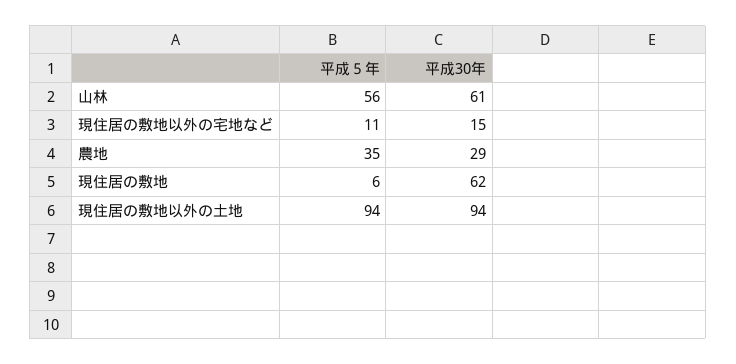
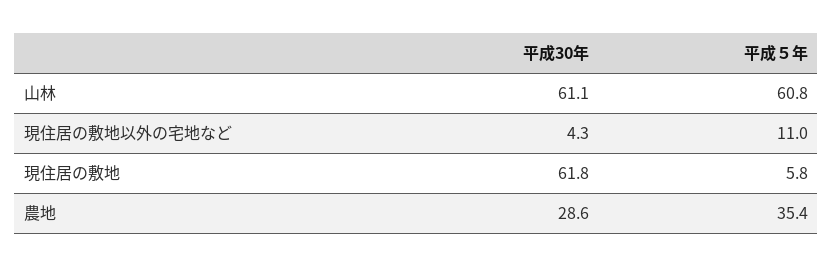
平成５年, 山林: 56 -> 60.8
平成30年, 現住居の敷地以外の宅地など: 15 -> 4.3
平成５年, 現住居の敷地以外の土地: 94 -> none
平成30年, 現住居の敷地以外の土地: 94 -> none

